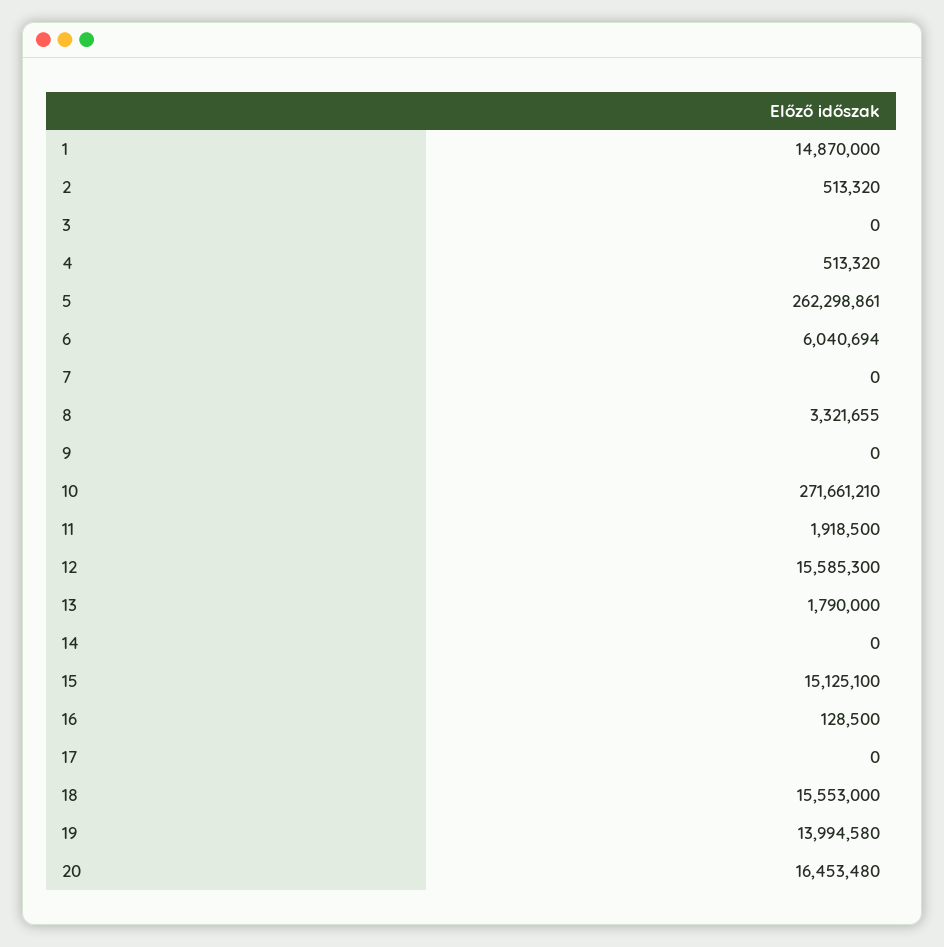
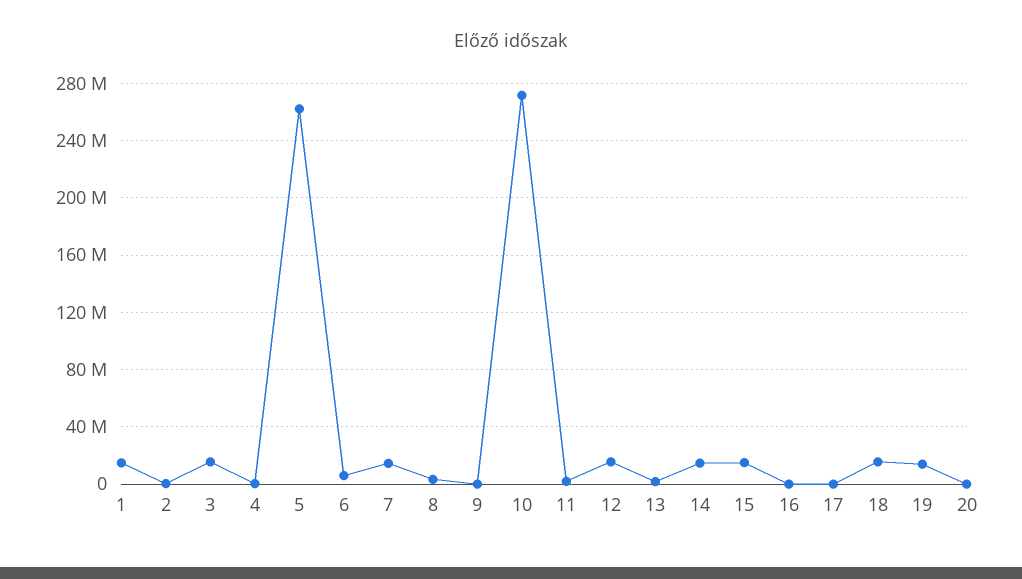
3: 0 -> 15000000
7: 0 -> 15000000
14: 0 -> 15000000
20: 16453480 -> 0

